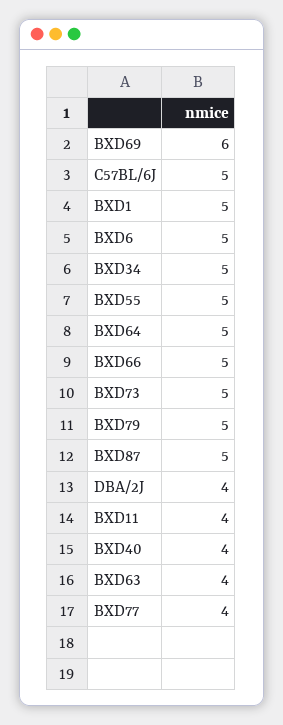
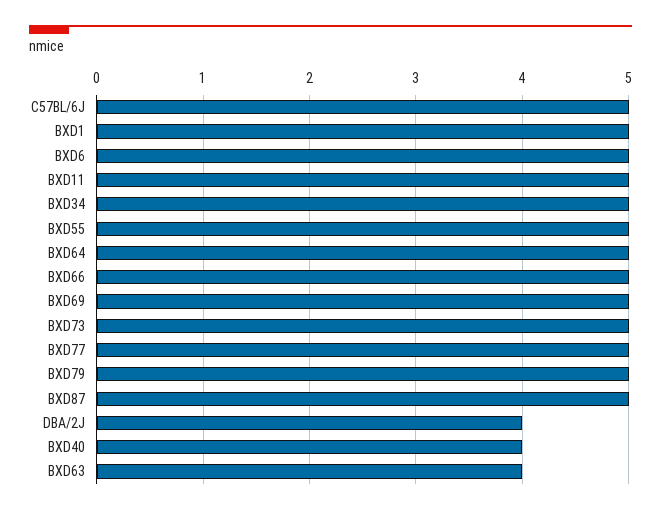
BXD69: 6 -> 5
BXD11: 4 -> 5
BXD77: 4 -> 5

